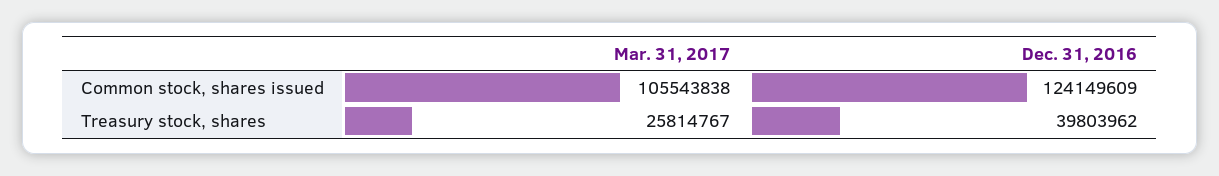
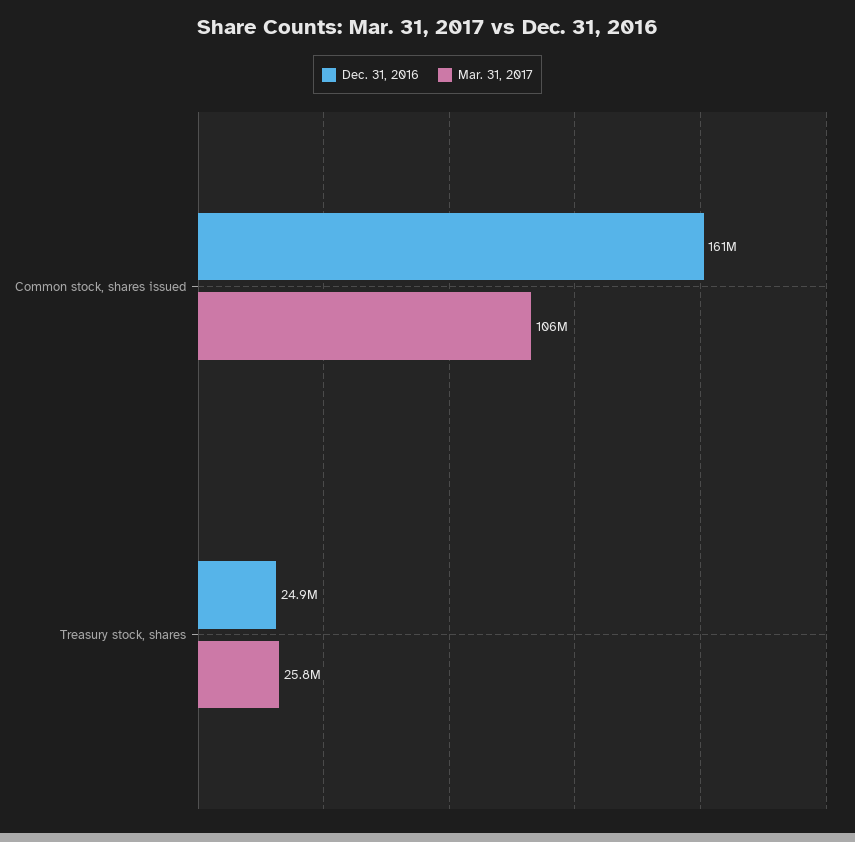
Dec. 31, 2016, Common stock, shares issued: 124149609 -> 161000000
Dec. 31, 2016, Treasury stock, shares: 39803962 -> 24900000

